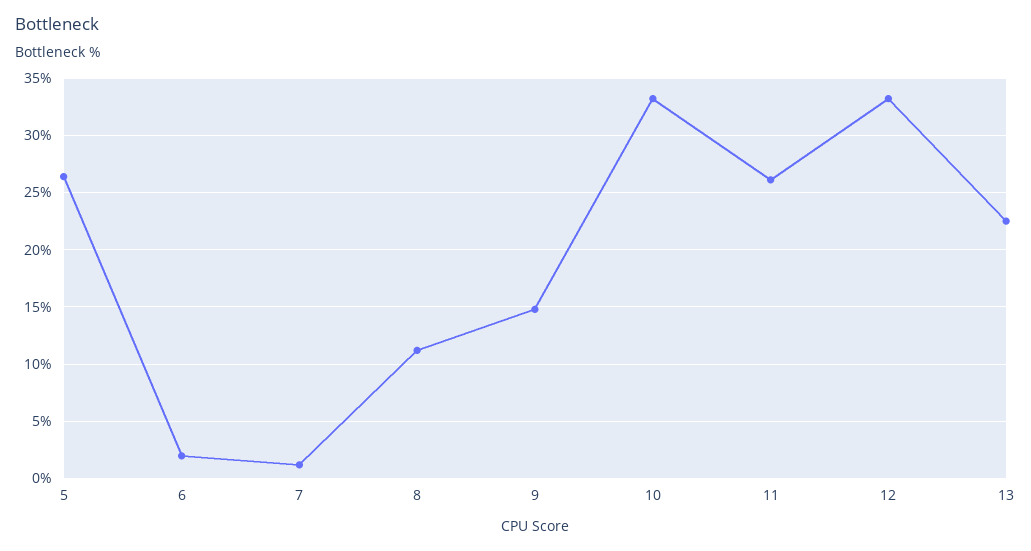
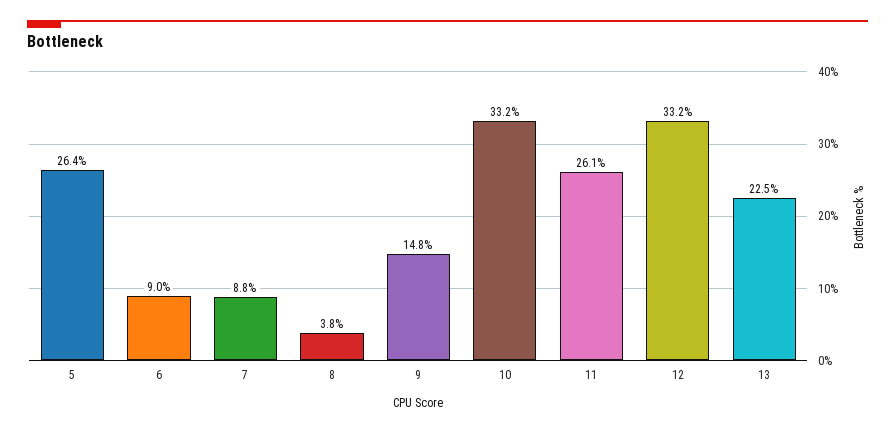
6: 2 -> 9
7: 1 -> 8.8
8: 11 -> 3.8

